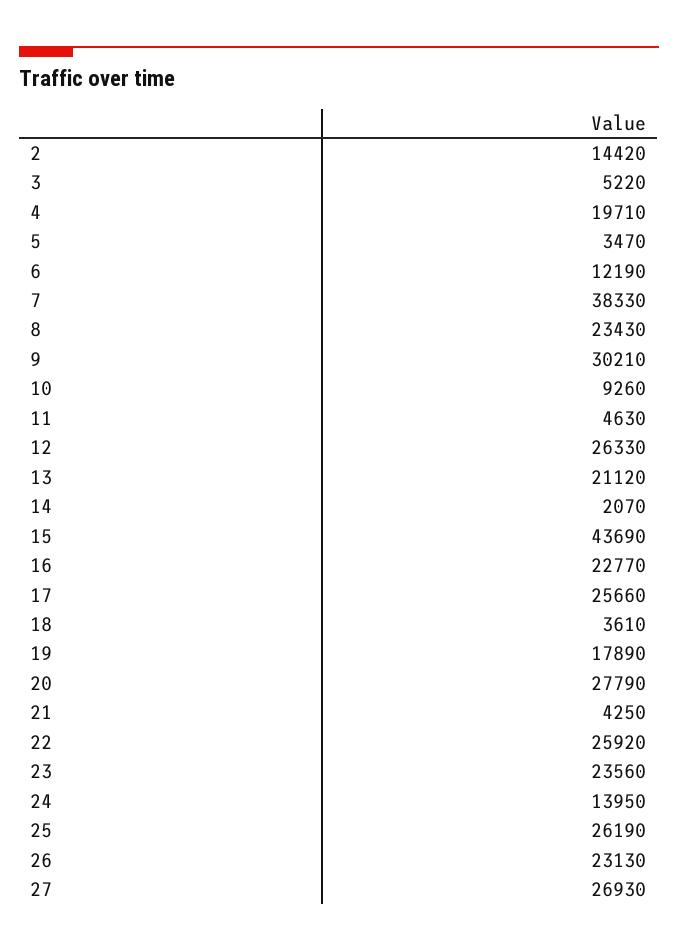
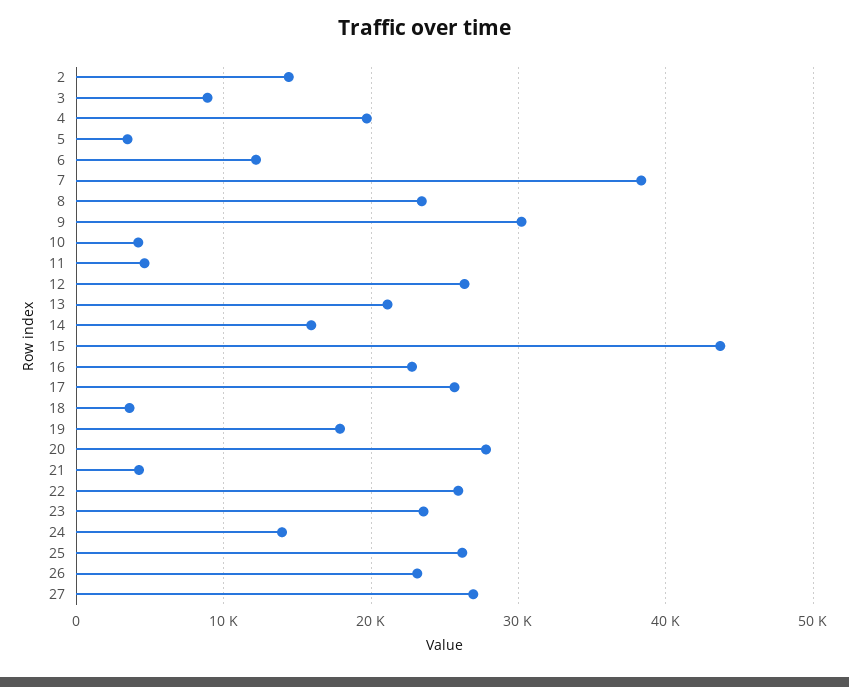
3: 5220 -> 9000
10: 9260 -> 4000
14: 2070 -> 16000

